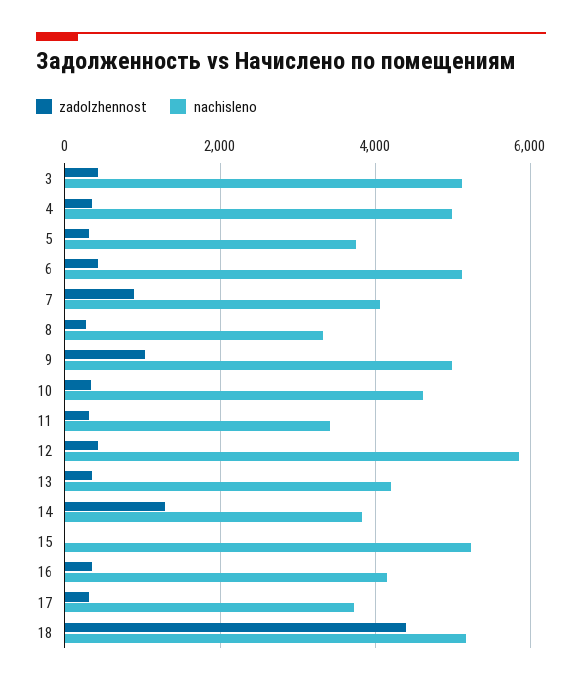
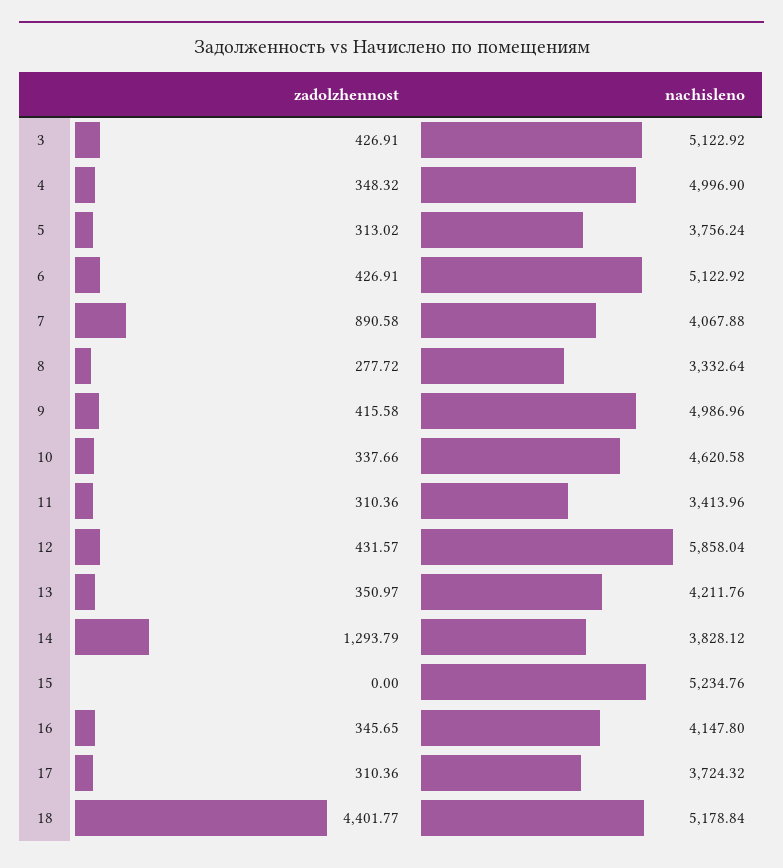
zadolzhennost, 9: 1000 -> 415.58

